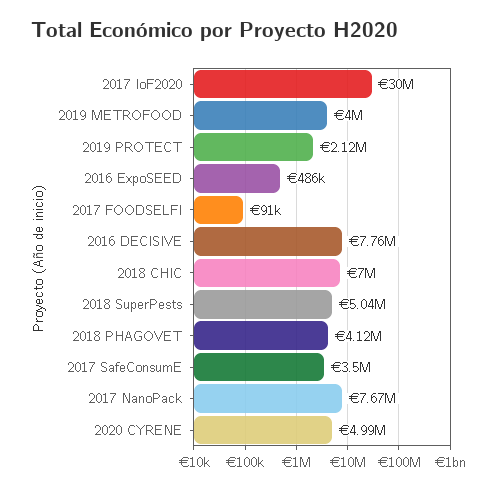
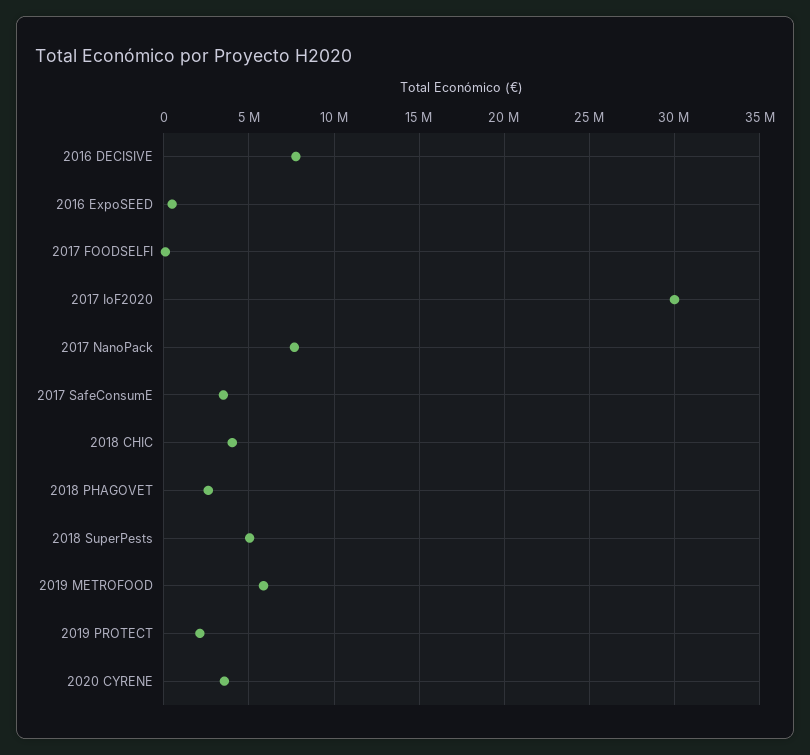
2019 METROFOOD: 4000000 -> 6000000
2018 CHIC: 7000000 -> 4000000
2018 PHAGOVET: 4120000 -> 2500000
2020 CYRENE: 4990000 -> 3500000

